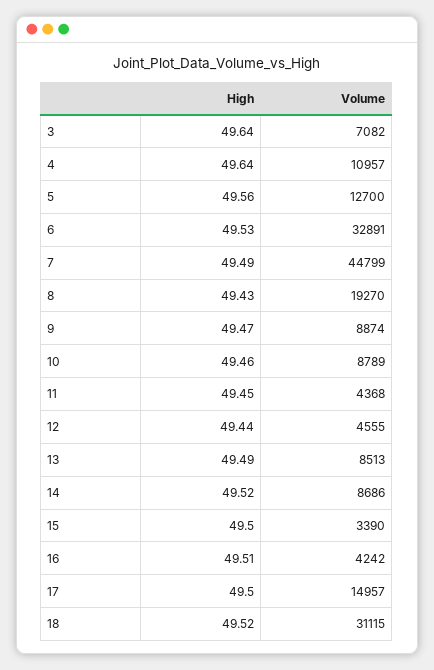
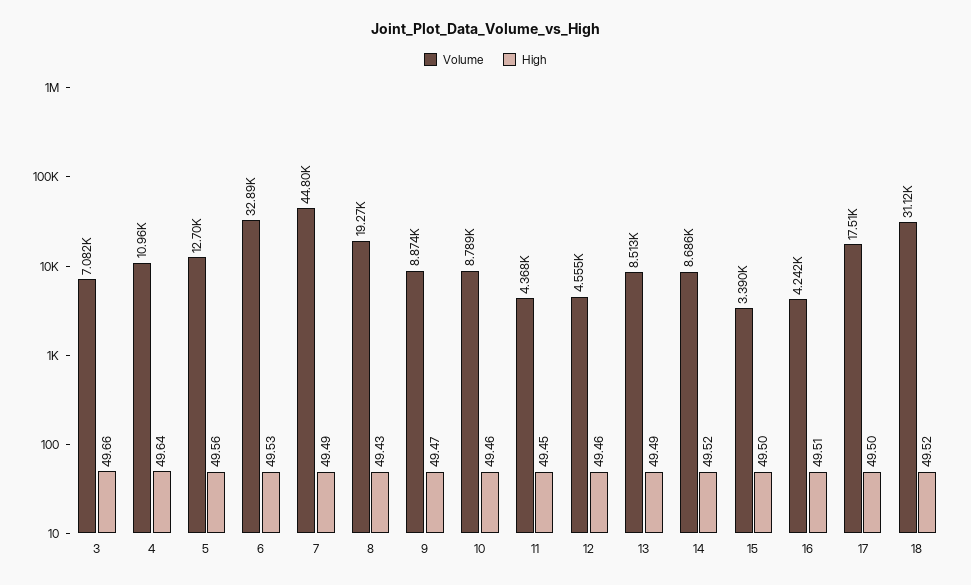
High, 3: 49.64 -> 49.66
High, 12: 49.44 -> 49.46
Volume, 17: 14957 -> 17510

